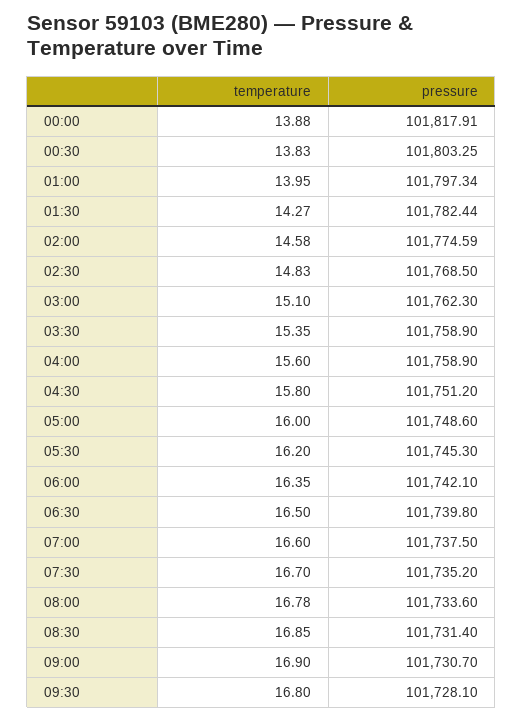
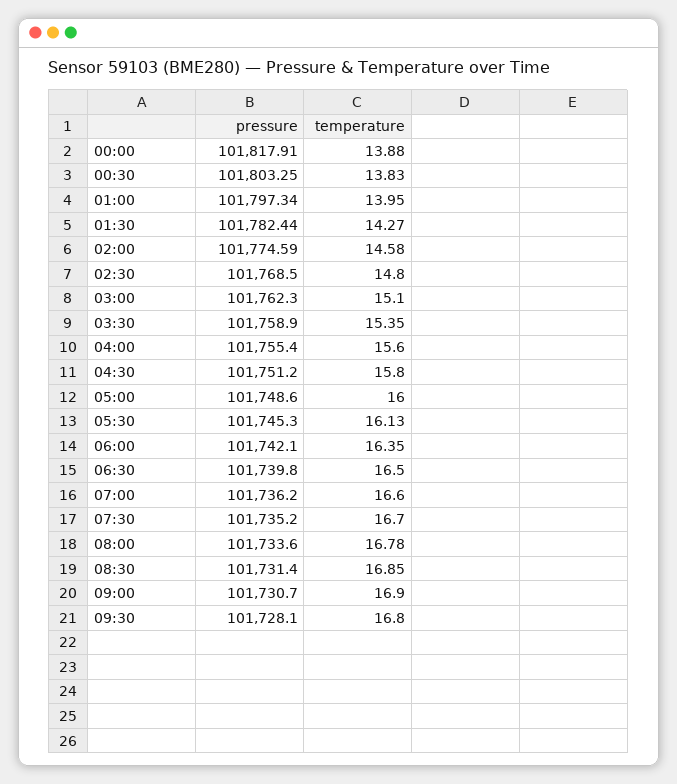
temperature, 02:30: 14.83 -> 14.8
pressure, 04:00: 101758.9 -> 101755.4
temperature, 05:30: 16.2 -> 16.13
pressure, 07:00: 101737.5 -> 101736.2

